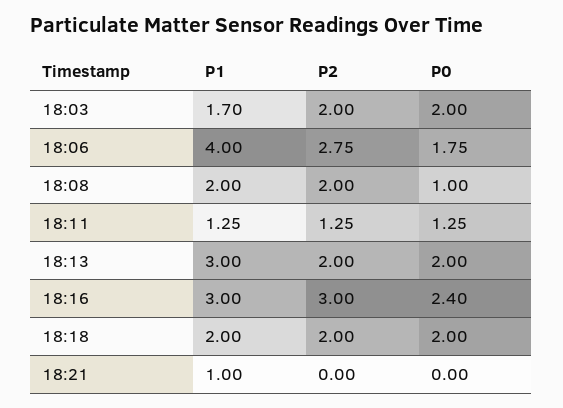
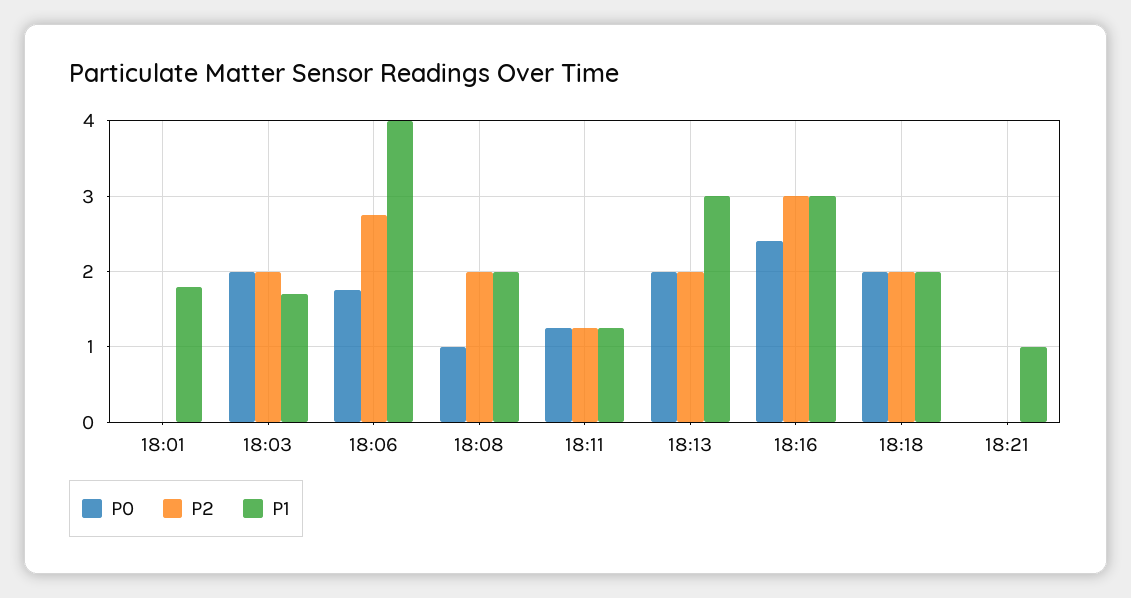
P0, 18:01: none -> 0
P2, 18:01: none -> 0
P1, 18:01: none -> 1.8

